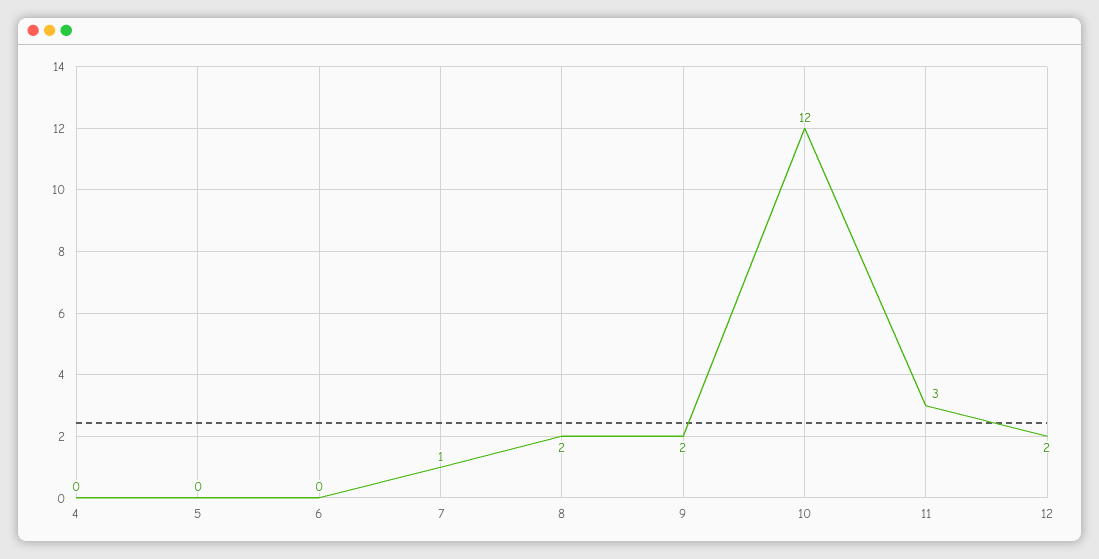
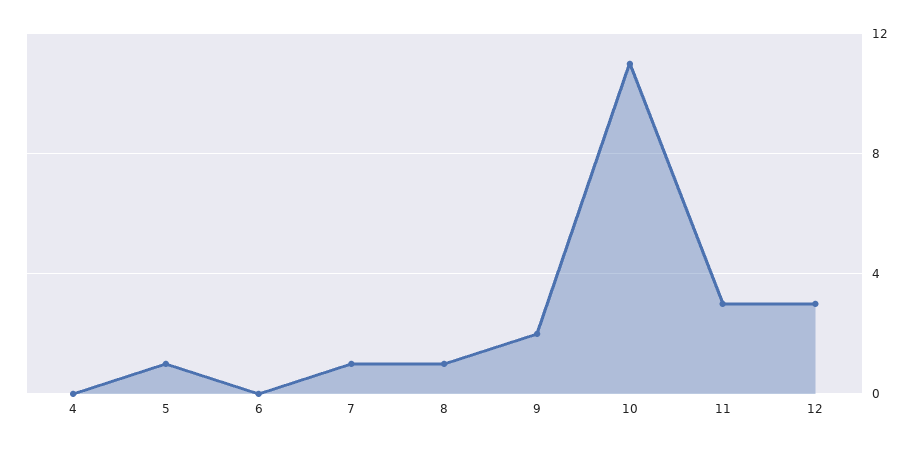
5: 0 -> 1
8: 2 -> 1
10: 12 -> 11
12: 2 -> 3

